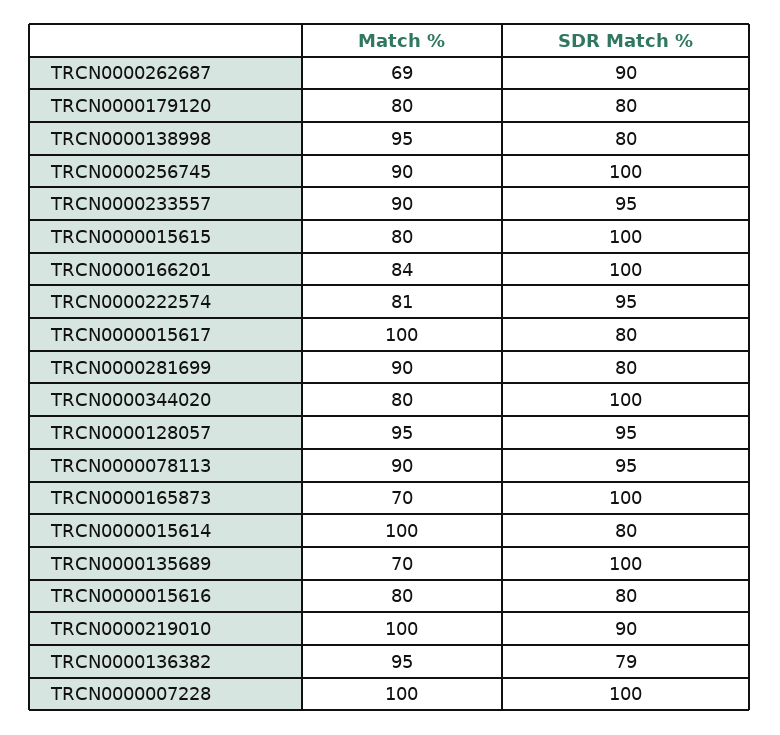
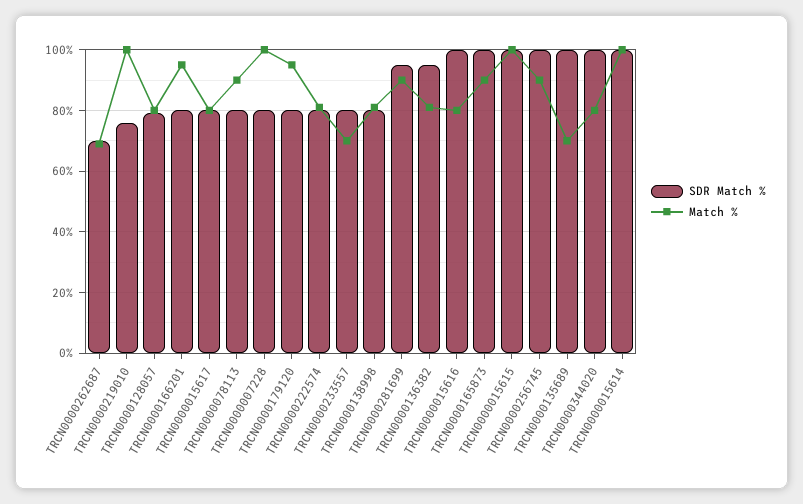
SDR Match %, TRCN0000262687: 90 -> 70
Match %, TRCN0000179120: 80 -> 95
Match %, TRCN0000138998: 95 -> 80
Match %, TRCN0000233557: 90 -> 70
SDR Match %, TRCN0000233557: 95 -> 80
Match %, TRCN0000015615: 80 -> 100
Match %, TRCN0000166201: 84 -> 95
SDR Match %, TRCN0000166201: 100 -> 80
SDR Match %, TRCN0000222574: 95 -> 80
Match %, TRCN0000015617: 100 -> 80
SDR Match %, TRCN0000281699: 80 -> 95
Match %, TRCN0000128057: 95 -> 80
SDR Match %, TRCN0000128057: 95 -> 80
SDR Match %, TRCN0000078113: 95 -> 80
Match %, TRCN0000165873: 70 -> 90
SDR Match %, TRCN0000015614: 80 -> 100
SDR Match %, TRCN0000015616: 80 -> 100
SDR Match %, TRCN0000219010: 90 -> 75
Match %, TRCN0000136382: 95 -> 80
SDR Match %, TRCN0000136382: 79 -> 95
SDR Match %, TRCN0000007228: 100 -> 80

